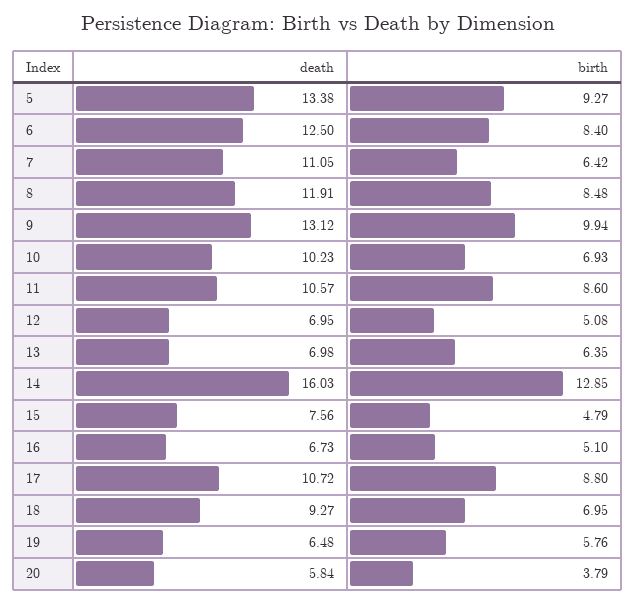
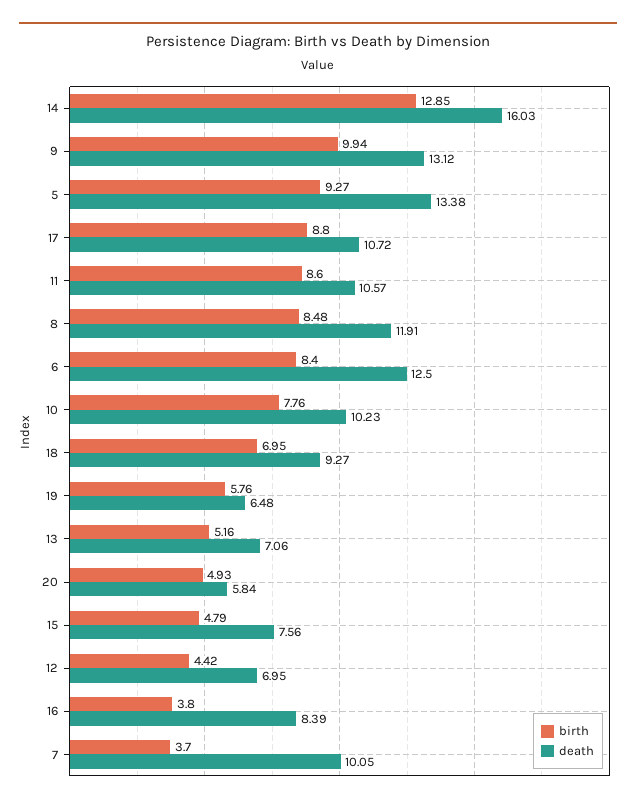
death, 7: 11.05 -> 10.05
birth, 7: 6.42 -> 3.7
birth, 10: 6.93 -> 7.76
birth, 12: 5.08 -> 4.42
death, 13: 6.98 -> 7.06
birth, 13: 6.35 -> 5.16
death, 16: 6.73 -> 8.39
birth, 16: 5.1 -> 3.8
birth, 20: 3.79 -> 4.93

